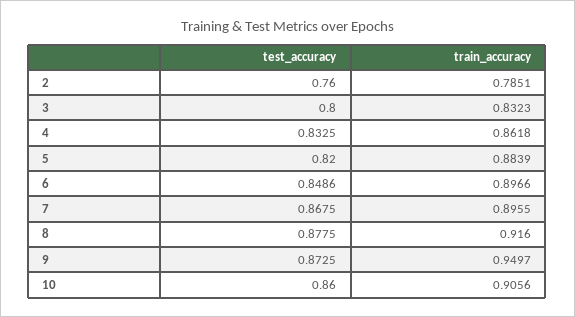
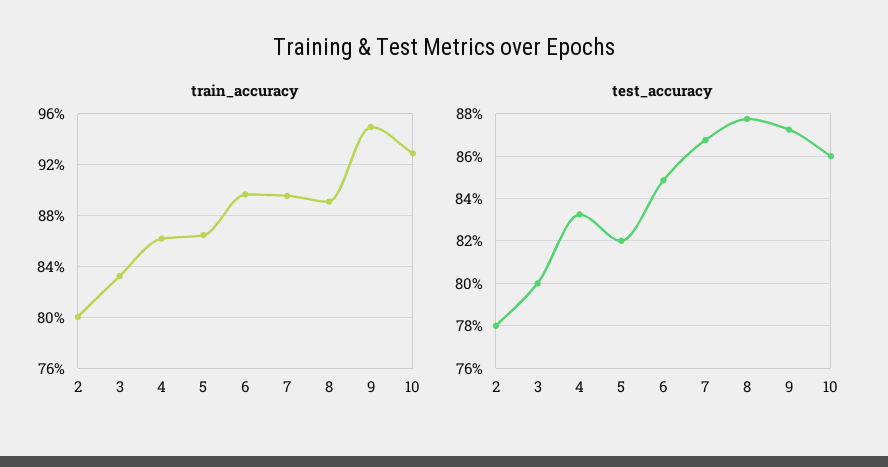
test_accuracy, 2: 0.76 -> 0.78
train_accuracy, 2: 0.7851 -> 0.8
train_accuracy, 5: 0.8839 -> 0.865
train_accuracy, 8: 0.916 -> 0.89
train_accuracy, 10: 0.9056 -> 0.93

